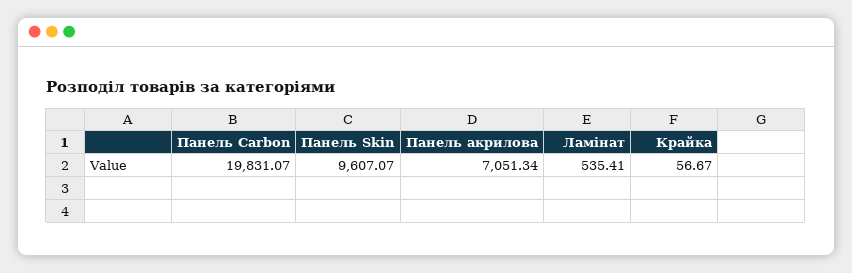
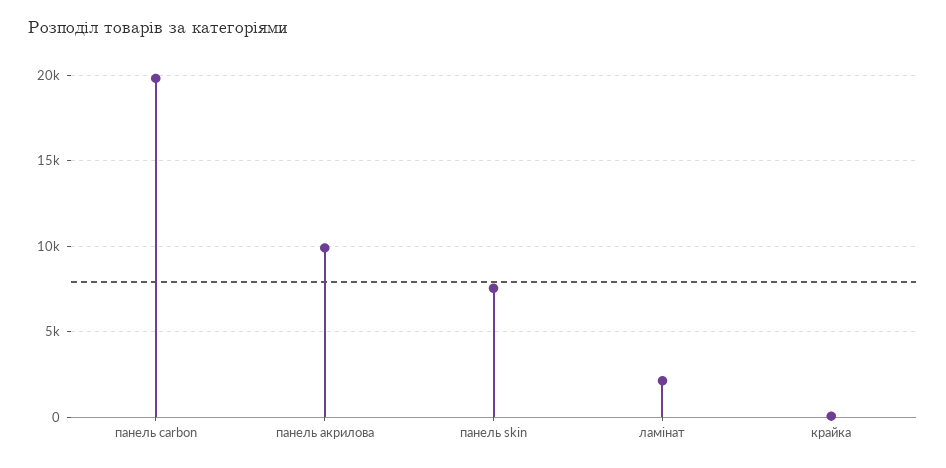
Панель Skin: 9607.07 -> 7500
Панель акрилова: 7051.34 -> 10000
Ламінат: 535.41 -> 2000

